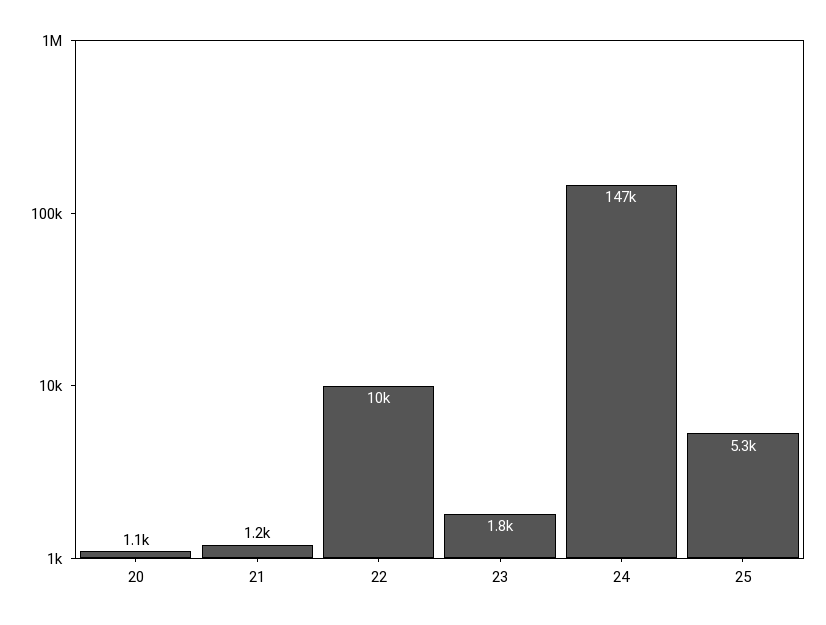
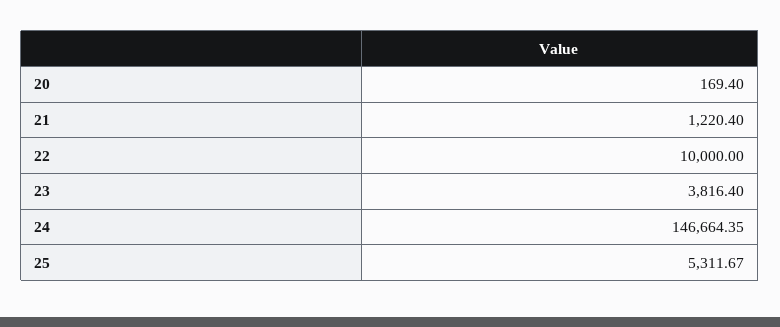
20: 1100 -> 169.4
23: 1800 -> 3816.4

